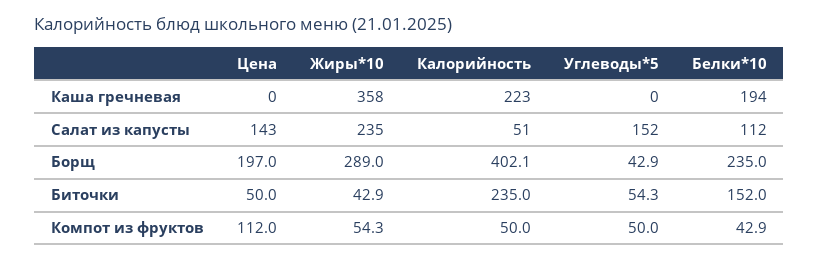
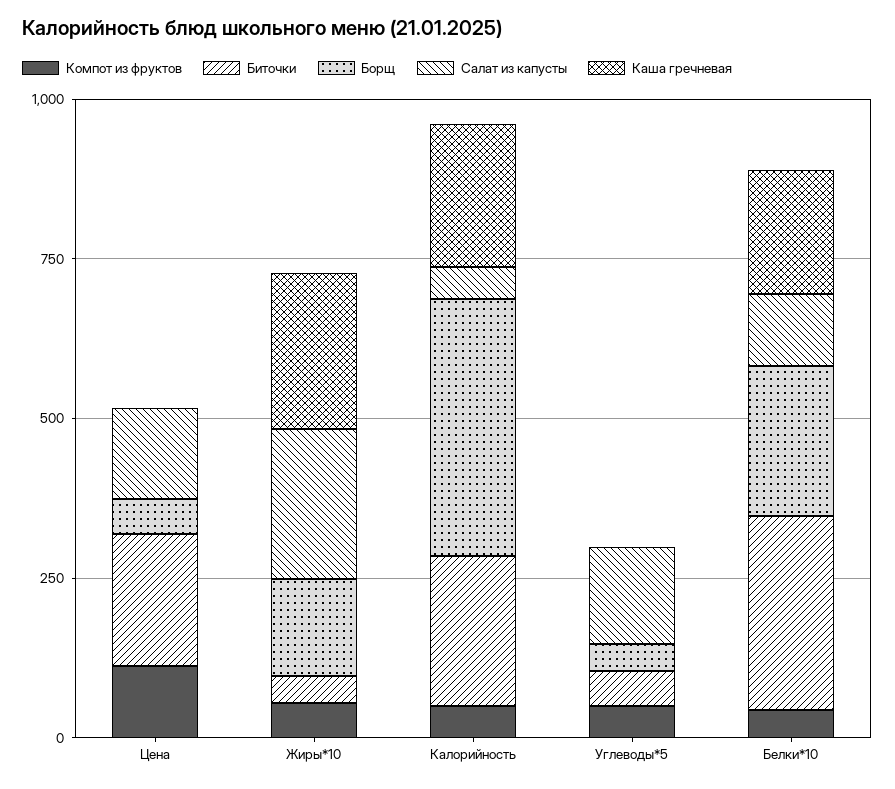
Каша гречневая, Жиры*10: 358 -> 250
Борщ, Цена: 197 -> 50
Борщ, Жиры*10: 289 -> 150
Биточки, Цена: 50 -> 200
Биточки, Белки*10: 152 -> 300

